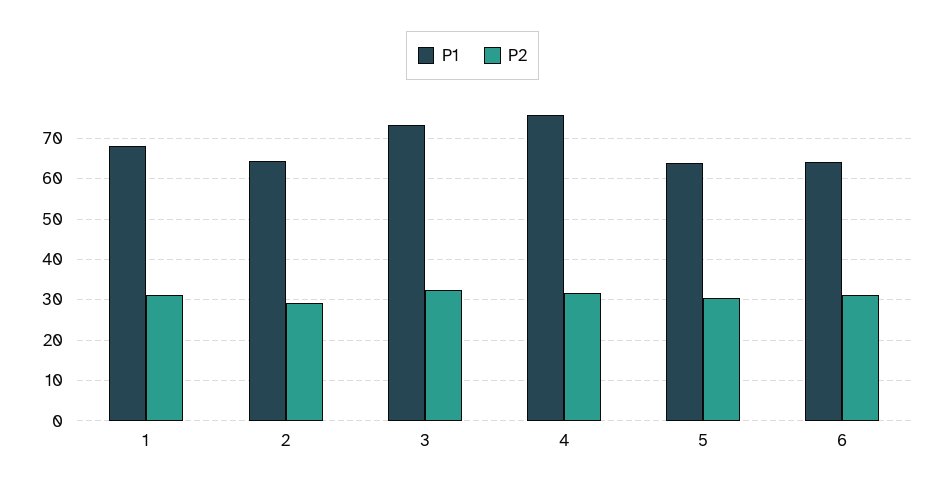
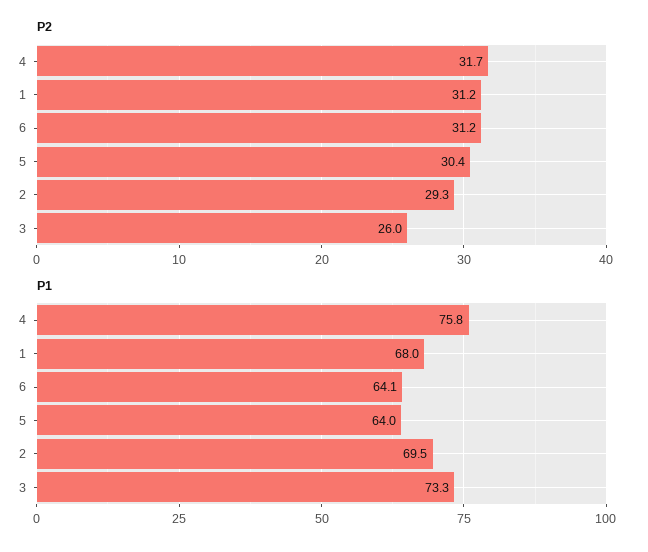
P1, 2: 64 -> 69.5
P2, 3: 32 -> 26

